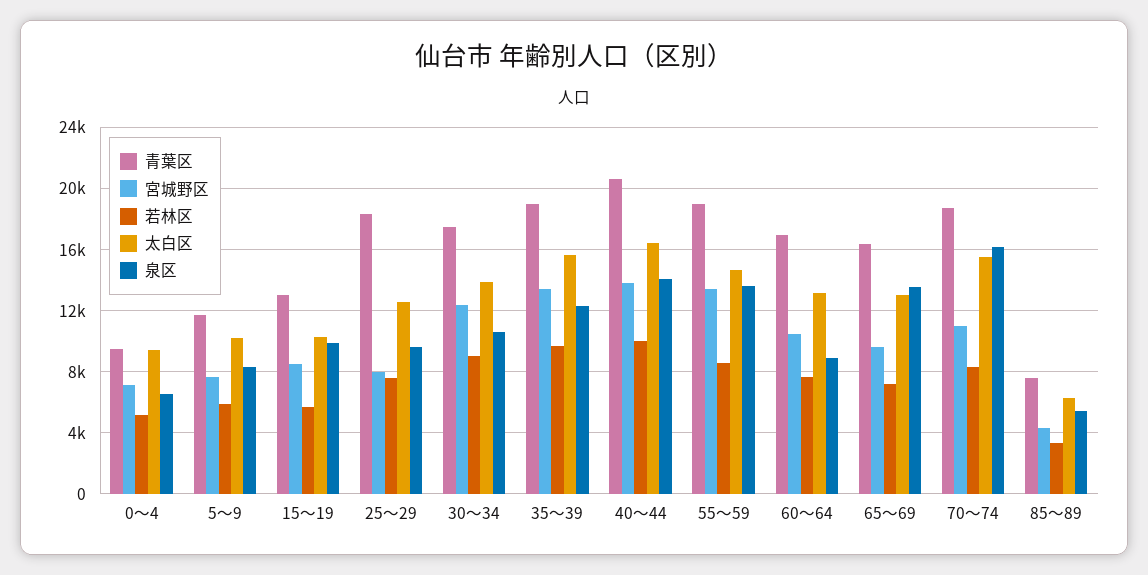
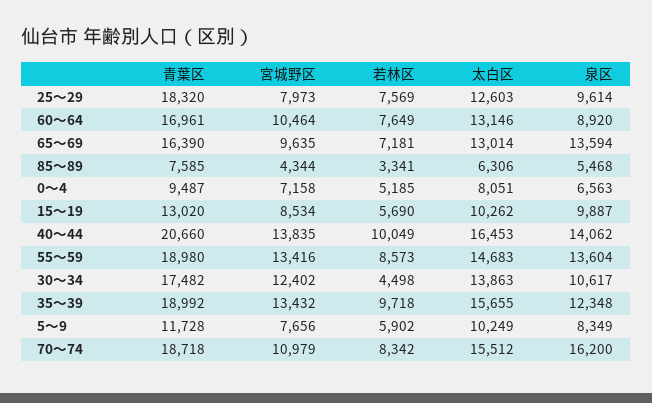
太白区, 0～4: 9500 -> 8051
若林区, 30～34: 9000 -> 4498

